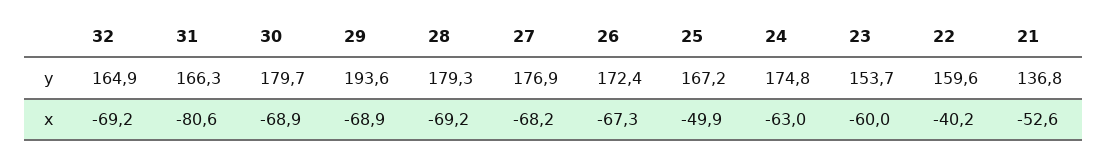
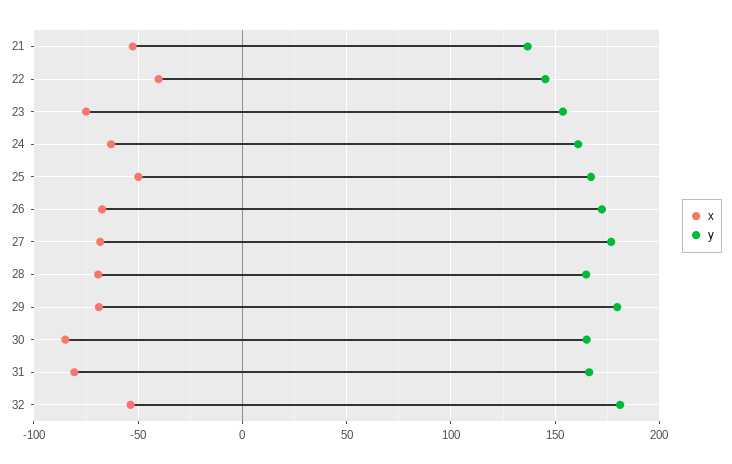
y, 32: 164.9 -> 180
y, 30: 179.7 -> 165
y, 29: 193.6 -> 180
y, 28: 179.3 -> 165
y, 24: 174.8 -> 160
y, 22: 159.6 -> 145
x, 32: -69.2 -> -55
x, 30: -68.9 -> -85
x, 23: -60 -> -75

